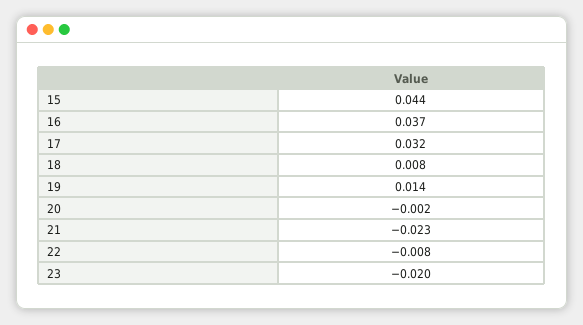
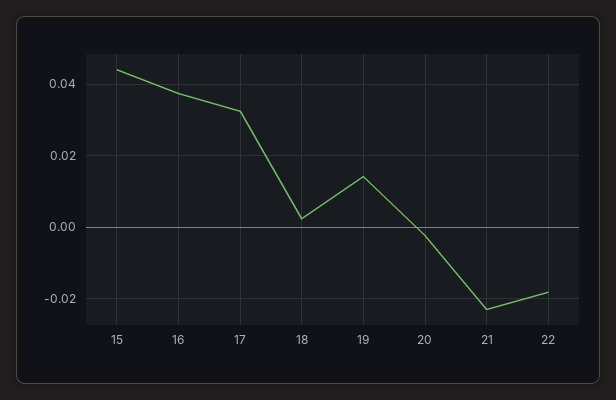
18: 0.008 -> 0.002
22: -0.008 -> -0.018
23: -0.02 -> none

